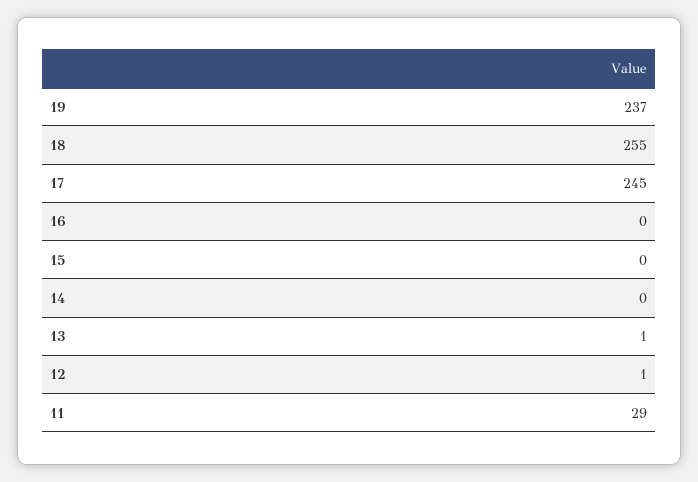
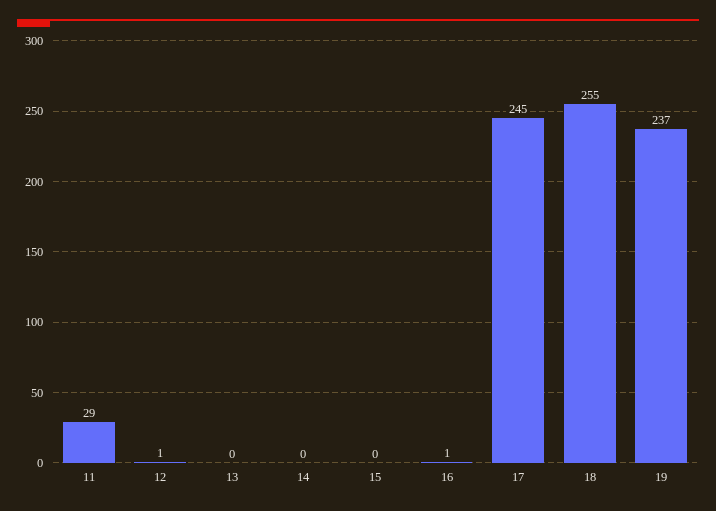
16: 0 -> 1
13: 1 -> 0

